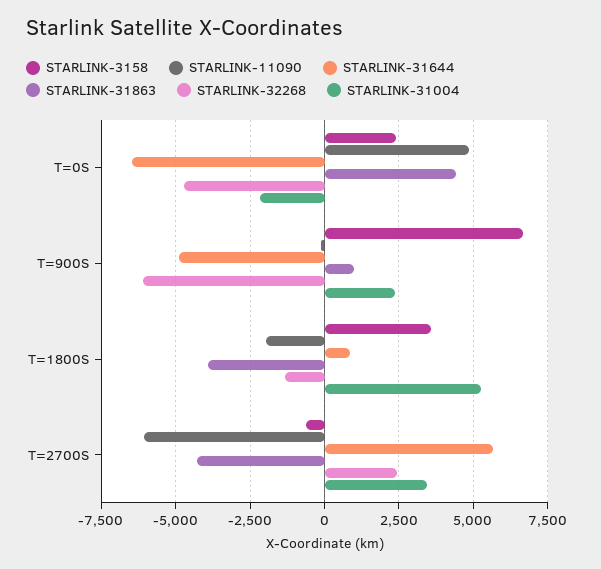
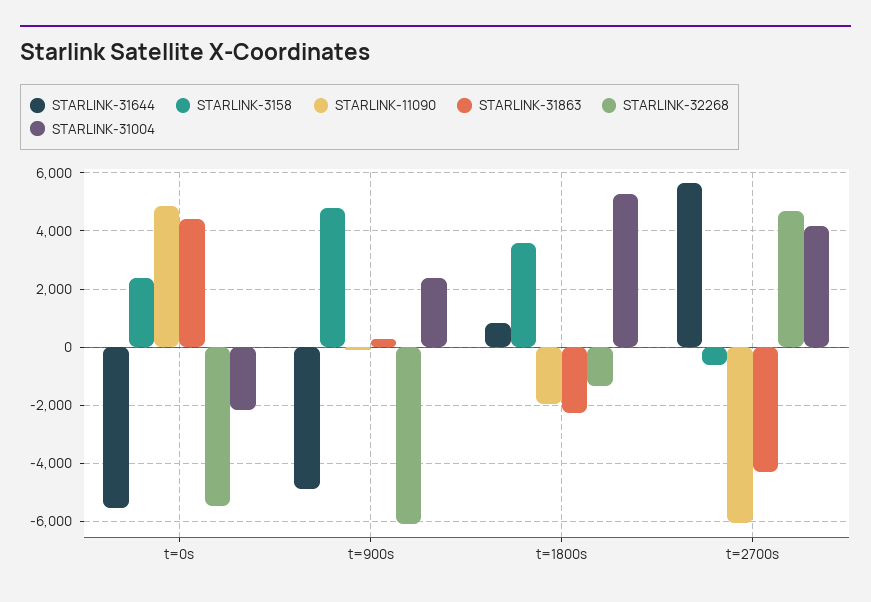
STARLINK-31644, T=0S: -6500 -> -5500
STARLINK-32268, T=0S: -4750 -> -5500
STARLINK-3158, T=900S: 6750 -> 4750
STARLINK-31863, T=900S: 1000 -> 250
STARLINK-31863, T=1800S: -4000 -> -2250
STARLINK-32268, T=2700S: 2500 -> 4750
STARLINK-31004, T=2700S: 3500 -> 4250

